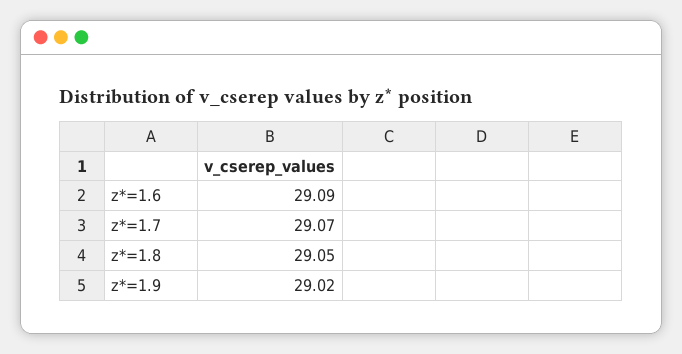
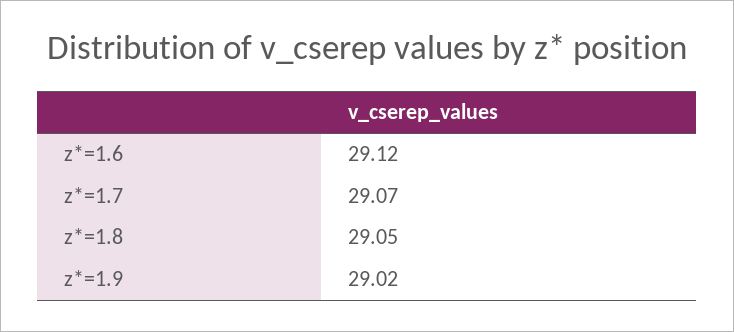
z*=1.6: 29.09 -> 29.12

